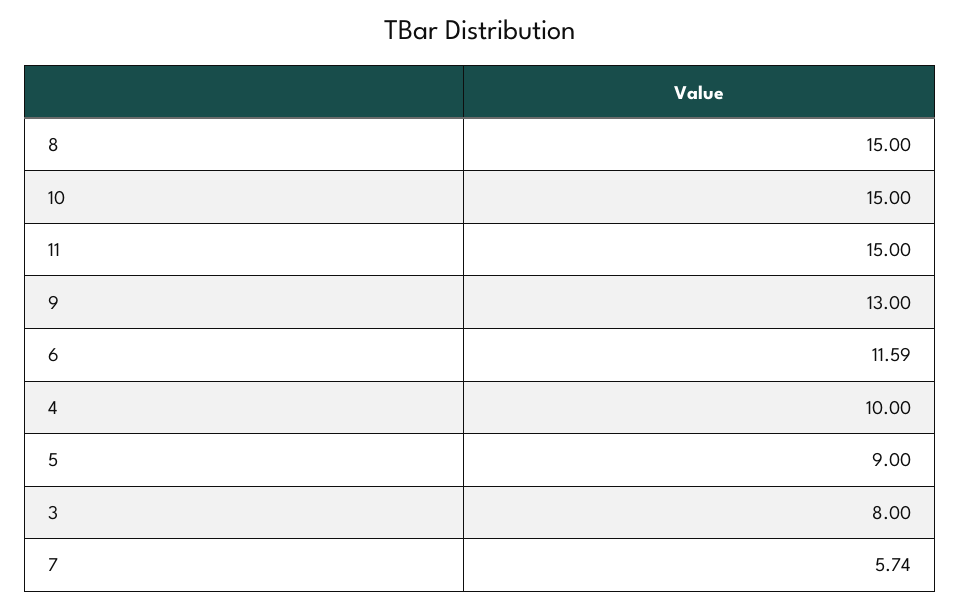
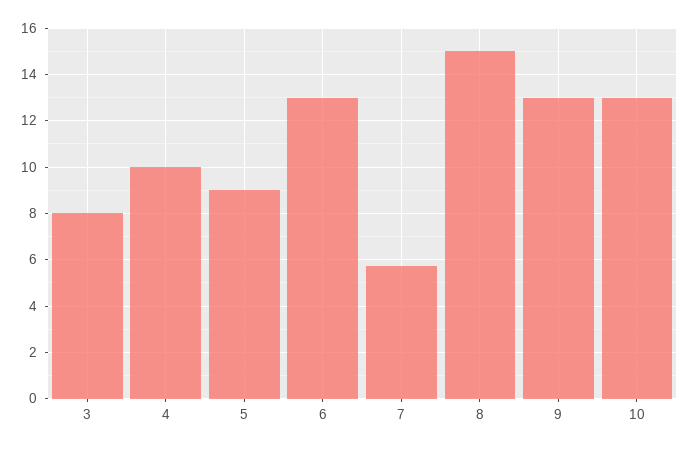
10: 15 -> 13
11: 15 -> none
6: 11.59 -> 13

